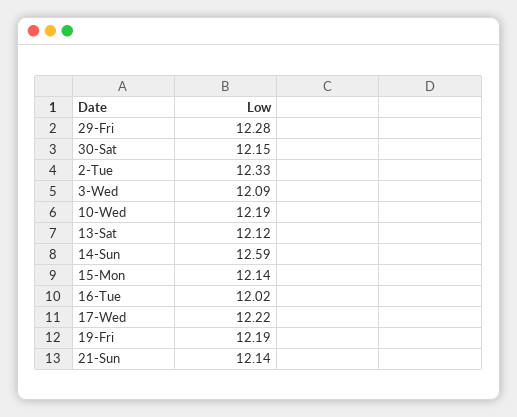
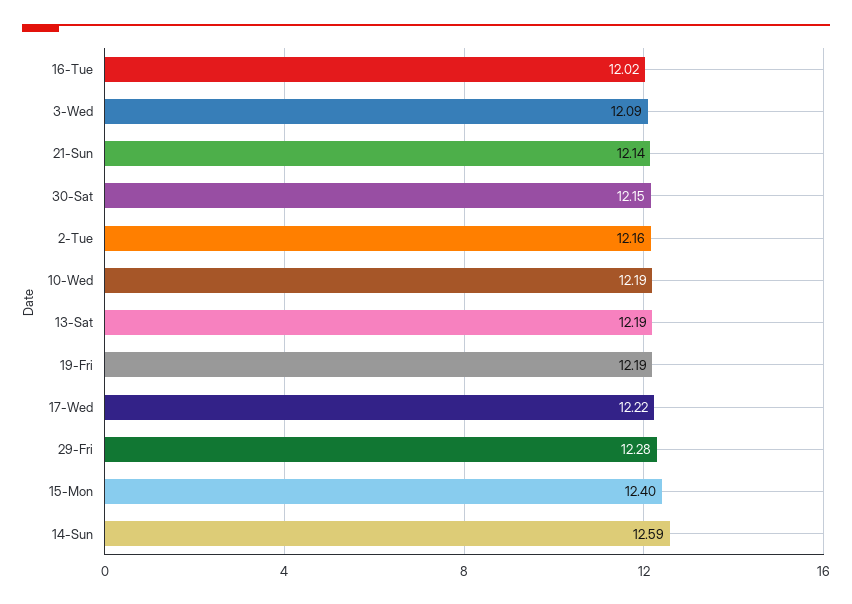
2-Tue: 12.33 -> 12.16
13-Sat: 12.12 -> 12.19
15-Mon: 12.14 -> 12.4

